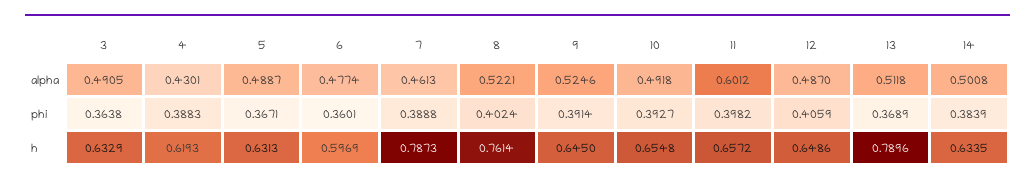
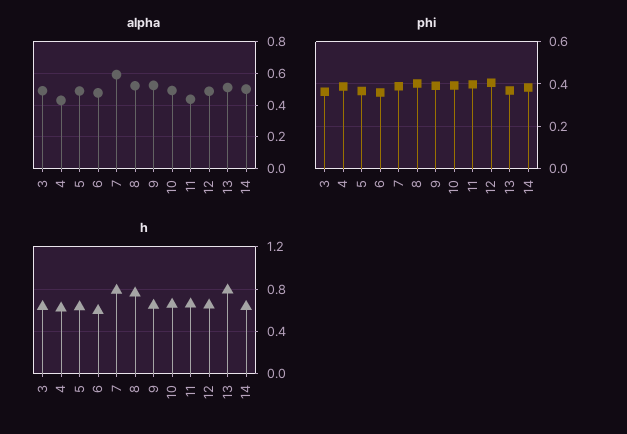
alpha, 7: 0.4613 -> 0.6
alpha, 11: 0.6012 -> 0.45

